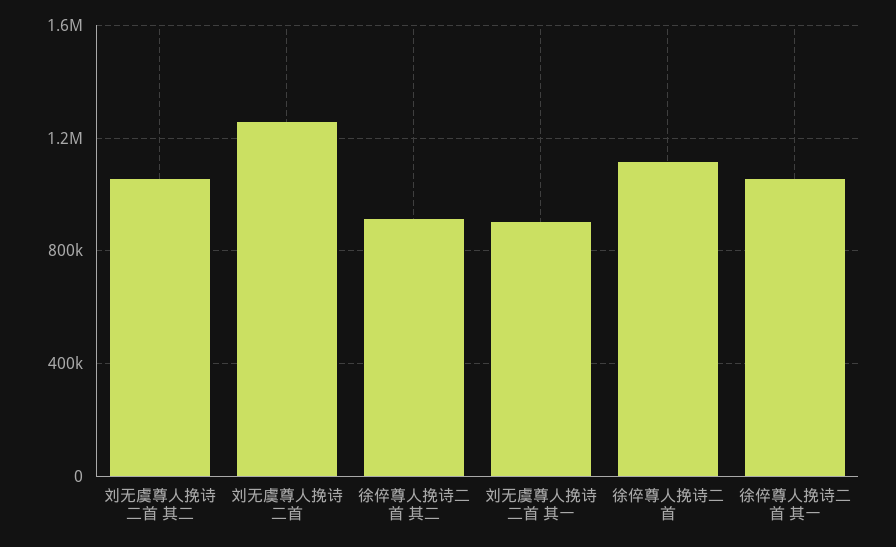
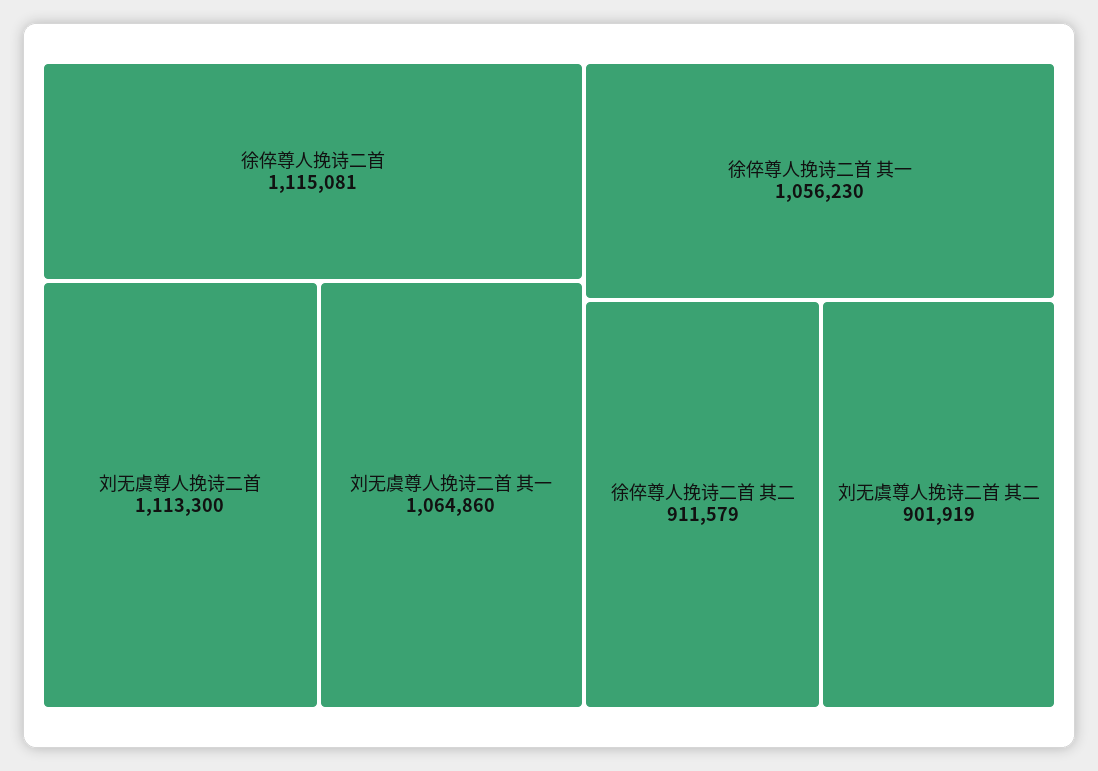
刘无虞尊人挽诗二首 其二: 1050000 -> 901919
刘无虞尊人挽诗二首: 1250000 -> 1113300
刘无虞尊人挽诗二首 其一: 900000 -> 1064860

